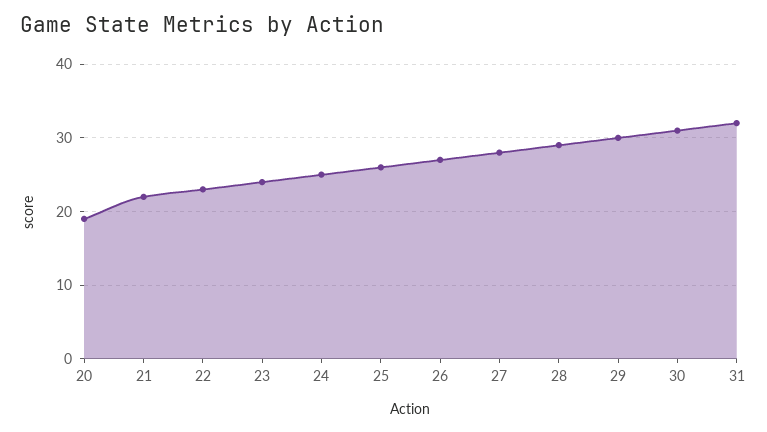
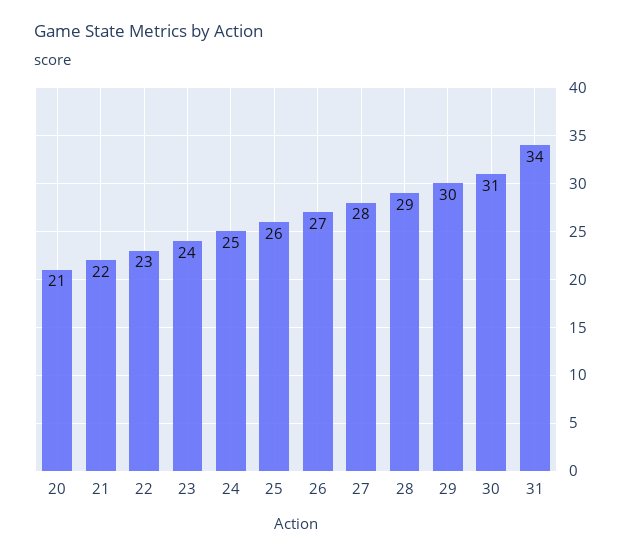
20: 19 -> 21
31: 32 -> 34

